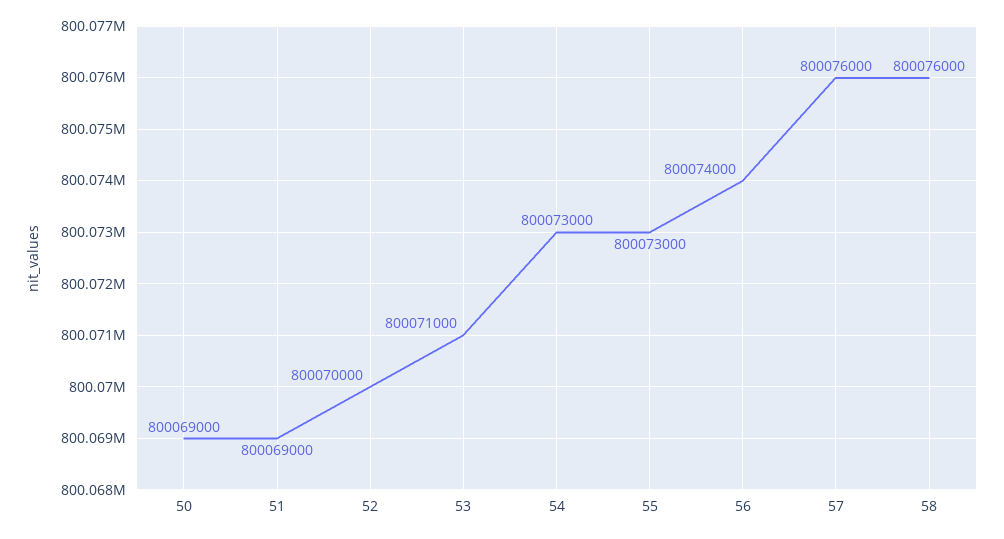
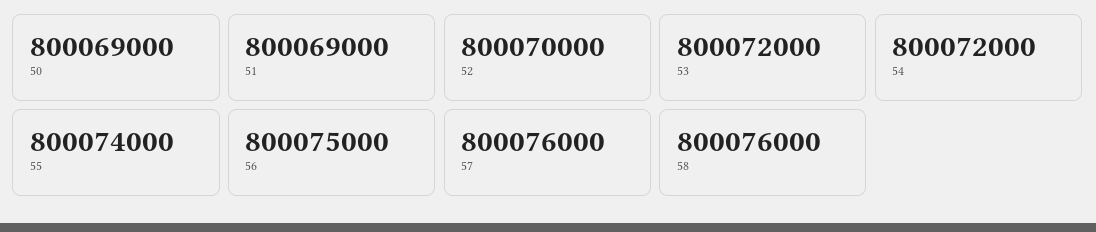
53: 800071000 -> 800072000
54: 800073000 -> 800072000
55: 800073000 -> 800074000
56: 800074000 -> 800075000

